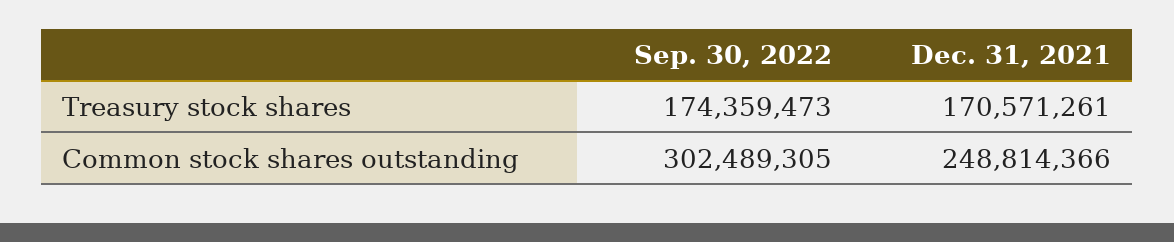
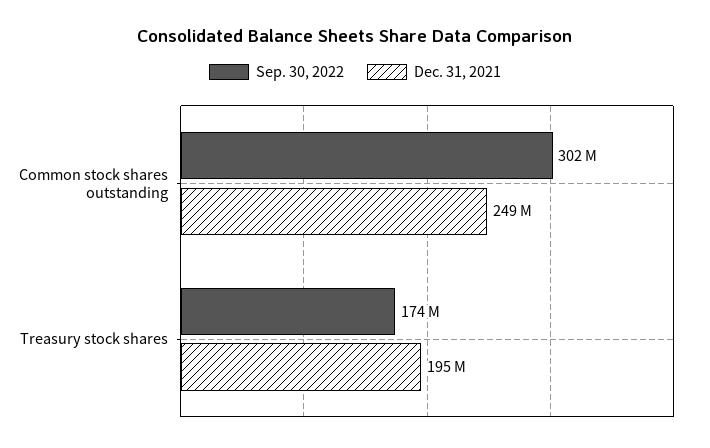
Dec. 31, 2021, Treasury stock shares: 170571261 -> 195000000

